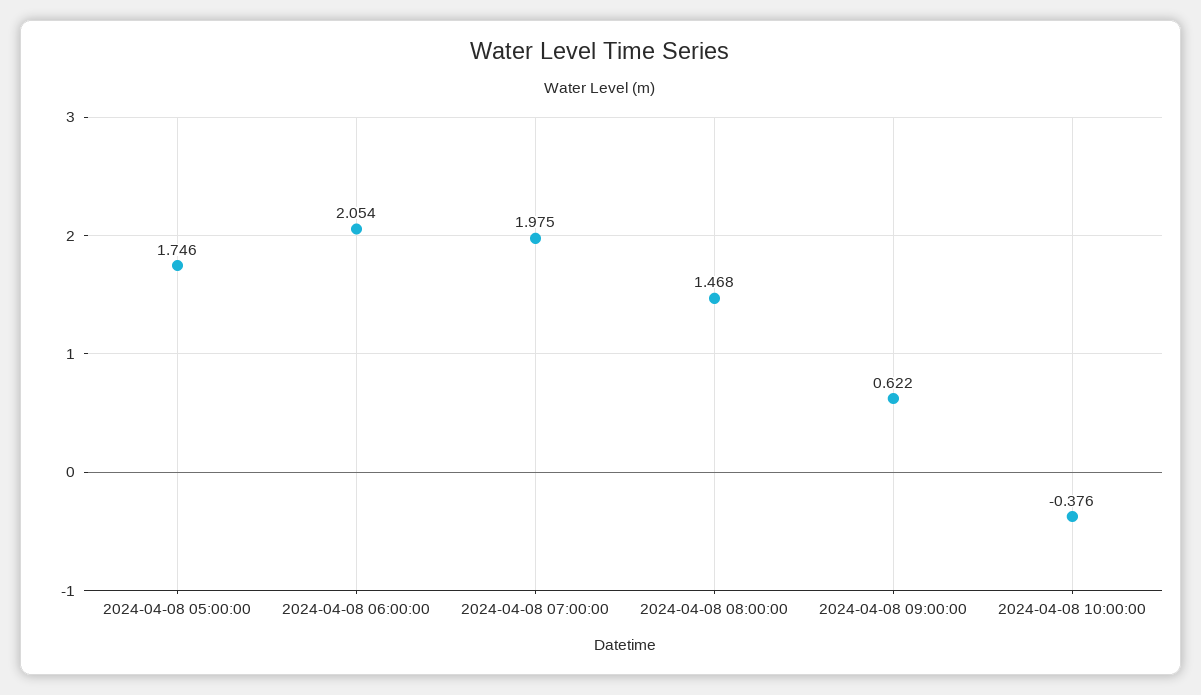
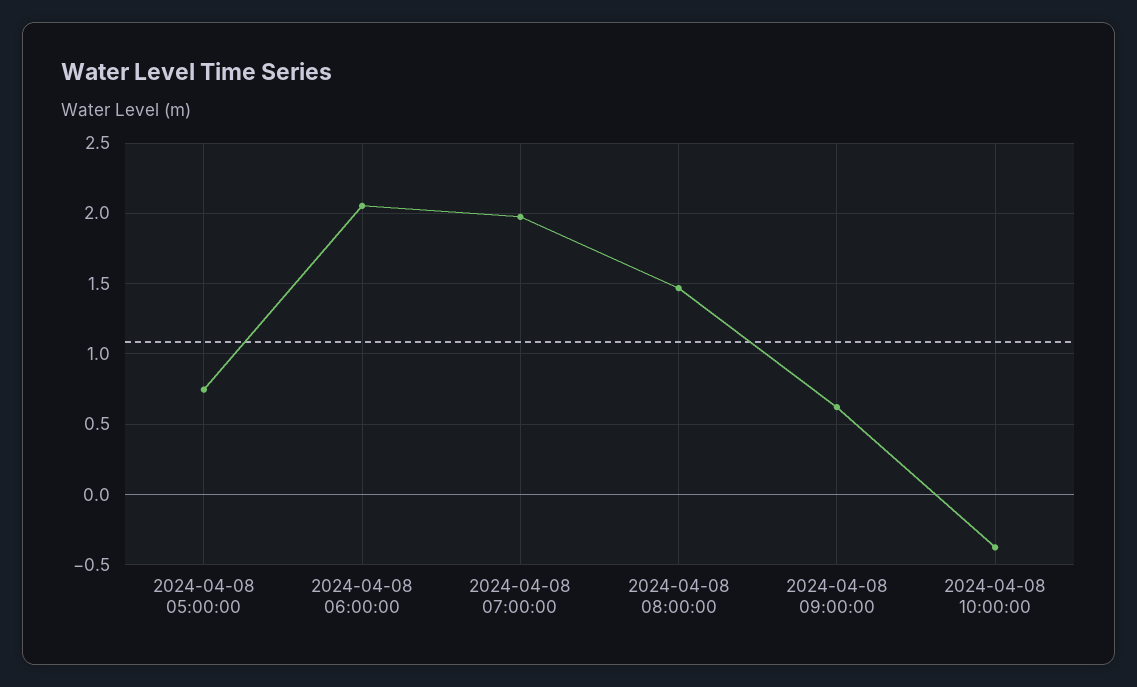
2024-04-08 05:00:00: 1.746 -> 0.75

